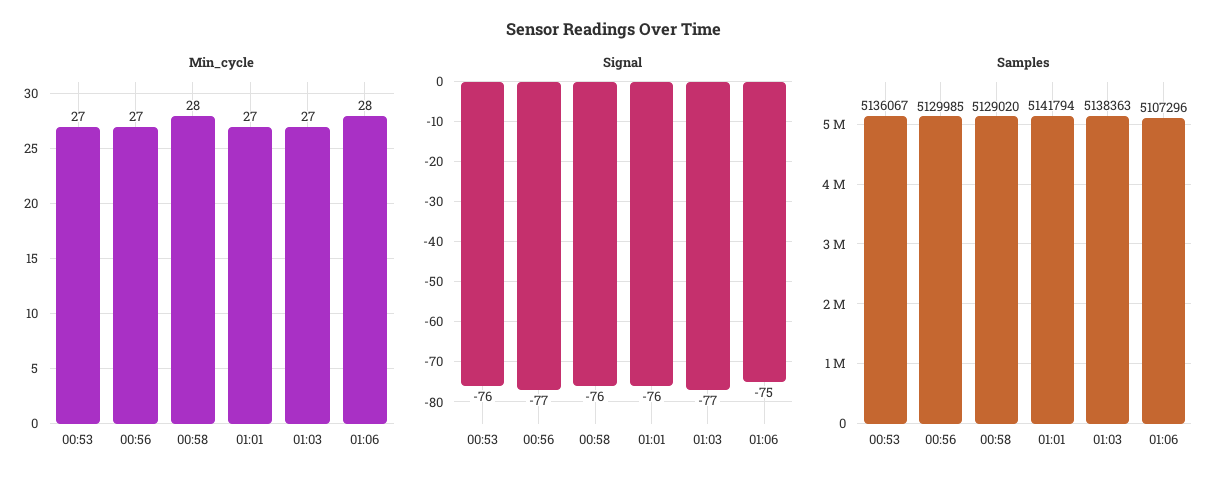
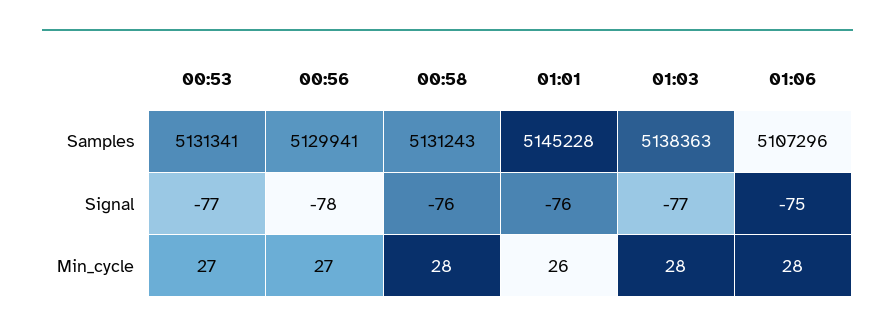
Min_cycle, 01:01: 27 -> 26
Min_cycle, 01:03: 27 -> 28
Signal, 00:53: -76 -> -77
Signal, 00:56: -77 -> -78
Samples, 00:53: 5136067 -> 5131341
Samples, 00:56: 5129985 -> 5129941
Samples, 00:58: 5129020 -> 5131243
Samples, 01:01: 5141794 -> 5145228

